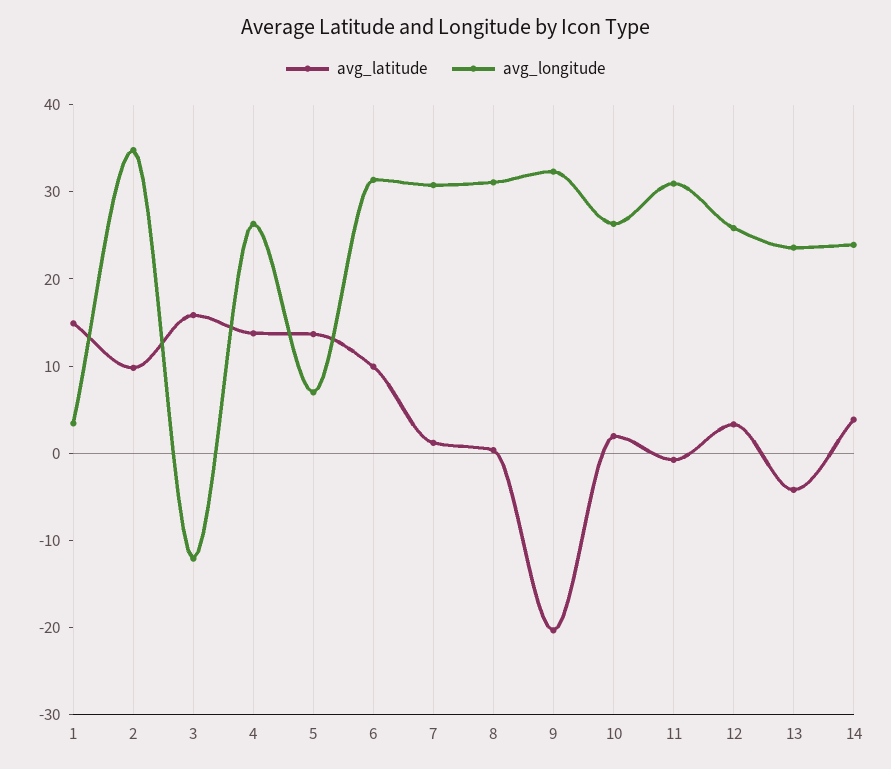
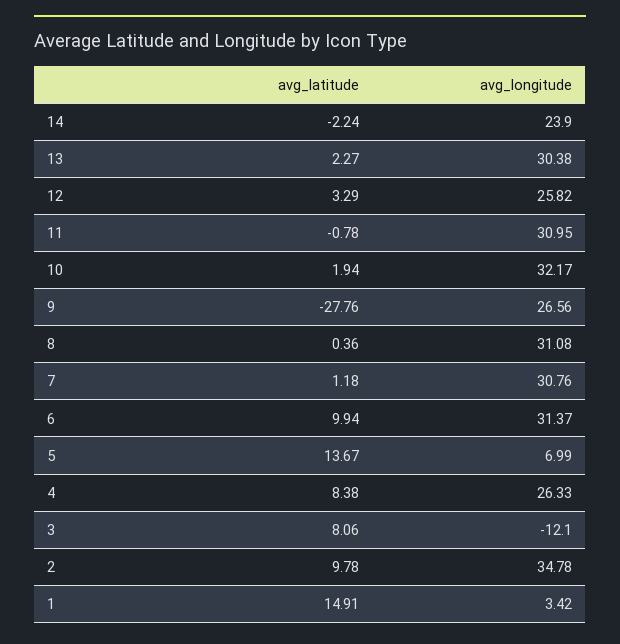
avg_latitude, 3: 16 -> 8.06
avg_latitude, 4: 14 -> 8.38
avg_latitude, 9: -20 -> -27.76
avg_longitude, 9: 32 -> 26.56
avg_longitude, 10: 26 -> 32.17
avg_latitude, 13: -4 -> 2.27
avg_longitude, 13: 24 -> 30.38
avg_latitude, 14: 4 -> -2.24

